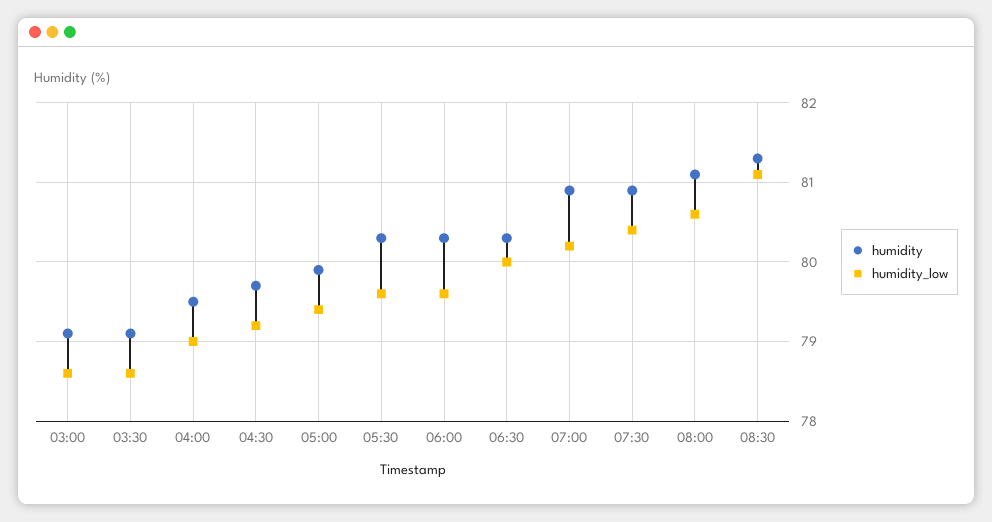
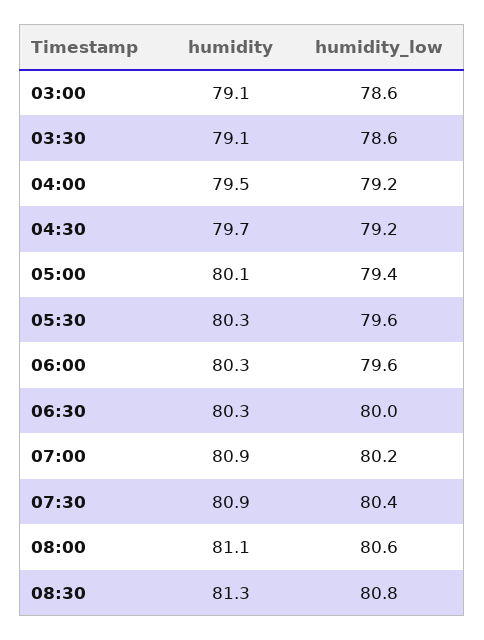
humidity_low, 04:00: 79 -> 79.2
humidity, 05:00: 79.9 -> 80.1
humidity_low, 08:30: 81.1 -> 80.8

